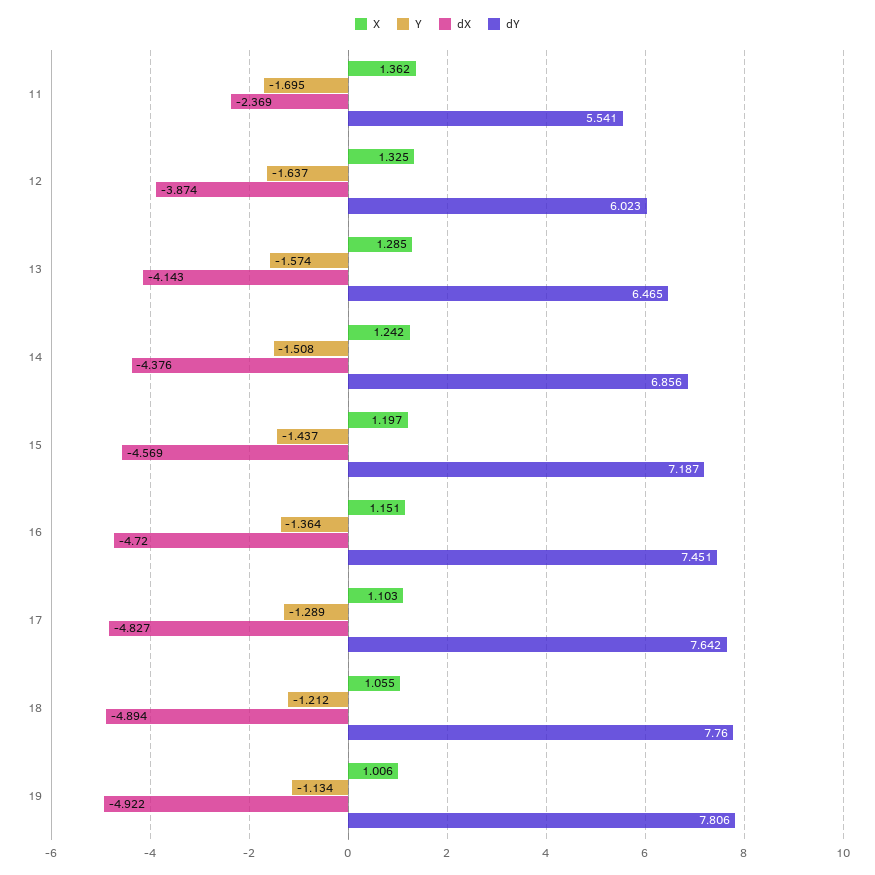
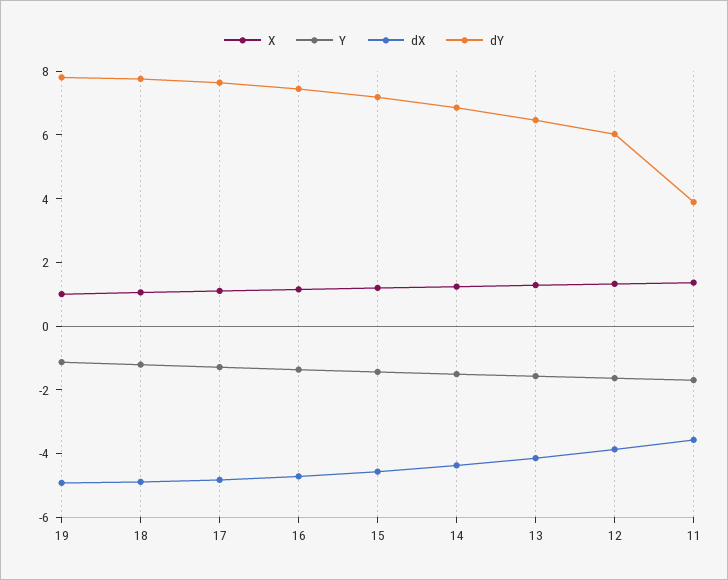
dX, 11: -2.369 -> -3.5
dY, 11: 5.541 -> 4

